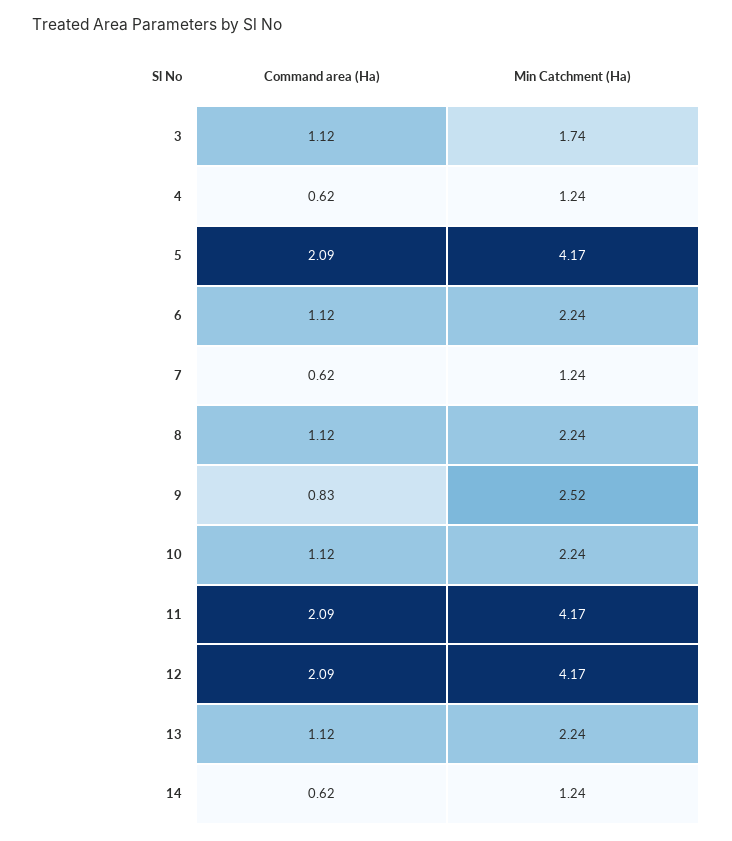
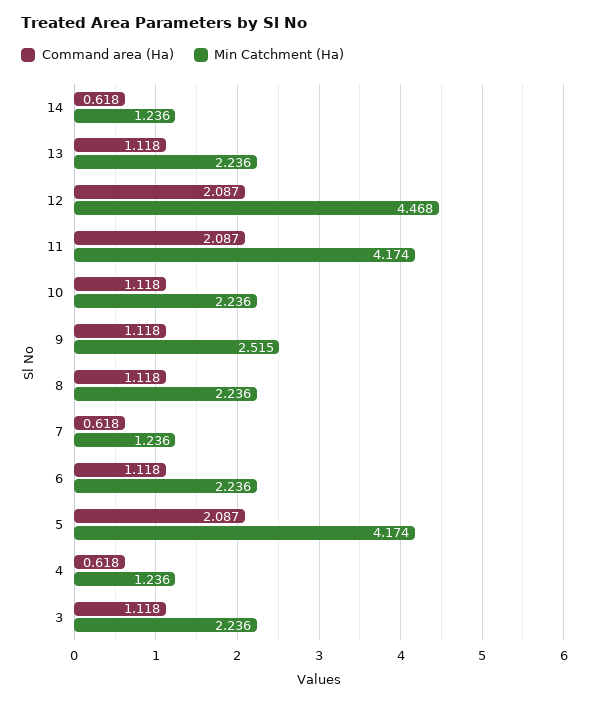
Min Catchment (Ha), 3: 1.74 -> 2.236
Command area (Ha), 9: 0.83 -> 1.118
Min Catchment (Ha), 12: 4.17 -> 4.468

